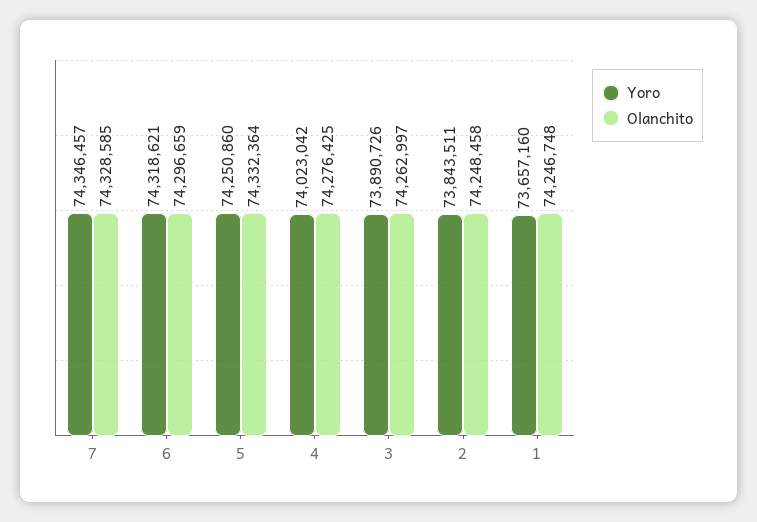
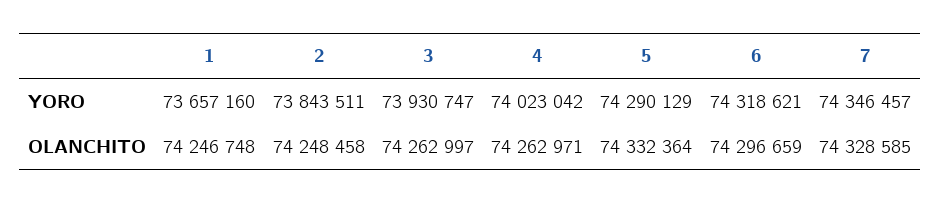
Yoro, 5: 74250860 -> 74290129
Olanchito, 4: 74276425 -> 74262971
Yoro, 3: 73890726 -> 73930747

